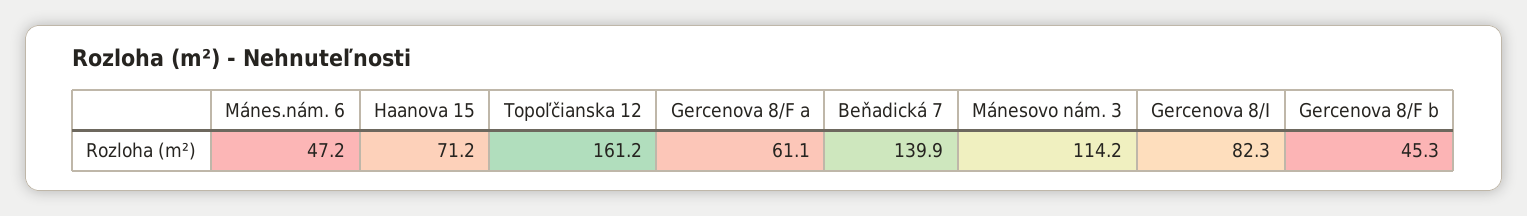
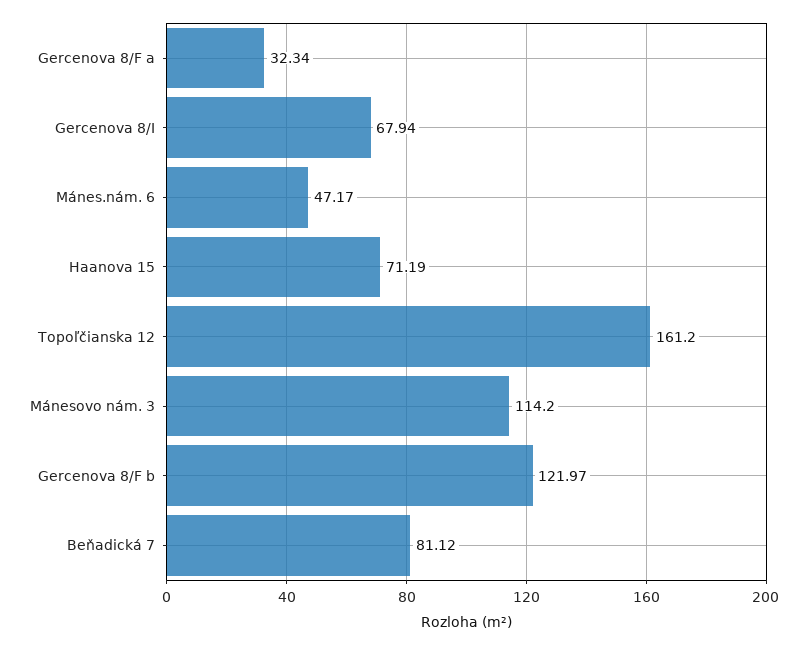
Gercenova 8/F a: 61.1 -> 32.34
Beňadická 7: 139.9 -> 81.12
Gercenova 8/I: 82.3 -> 67.94
Gercenova 8/F b: 45.3 -> 121.97

